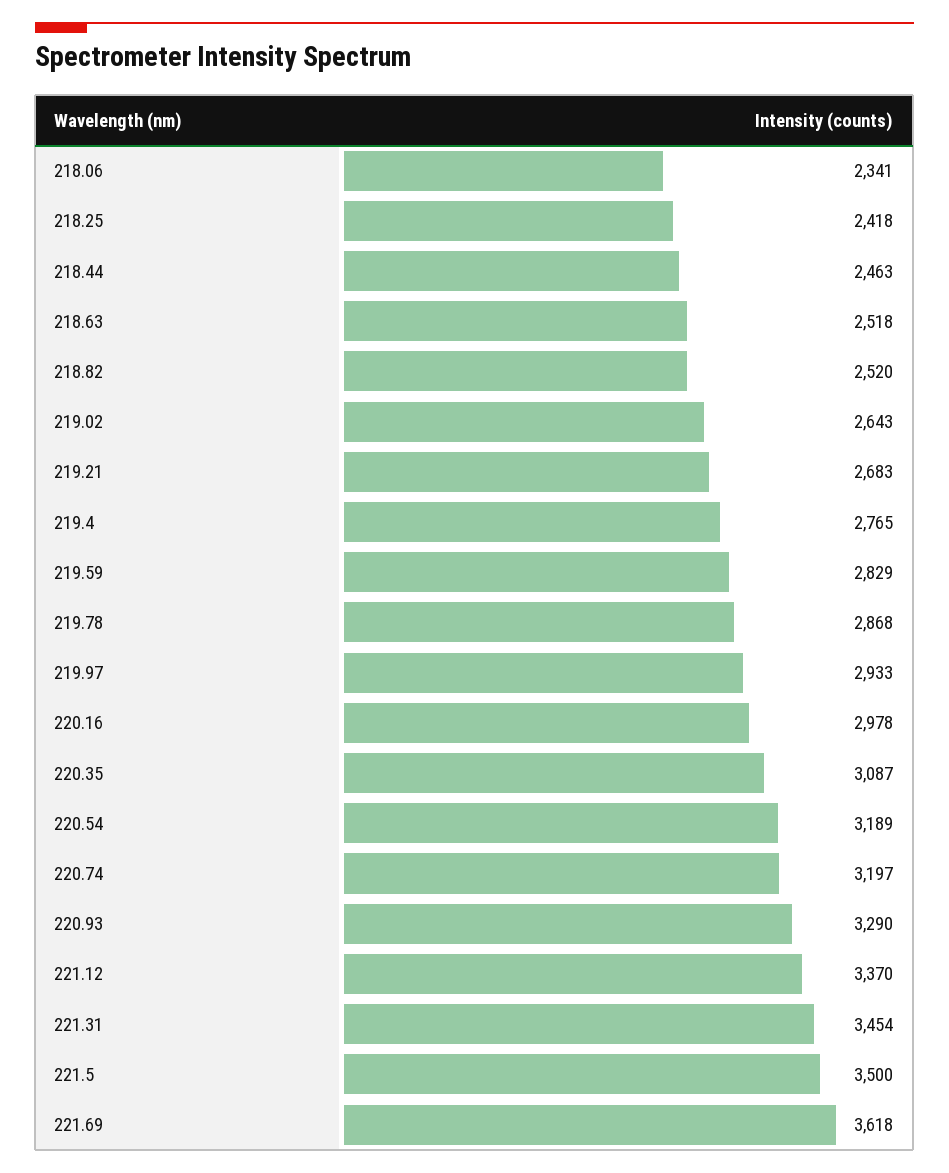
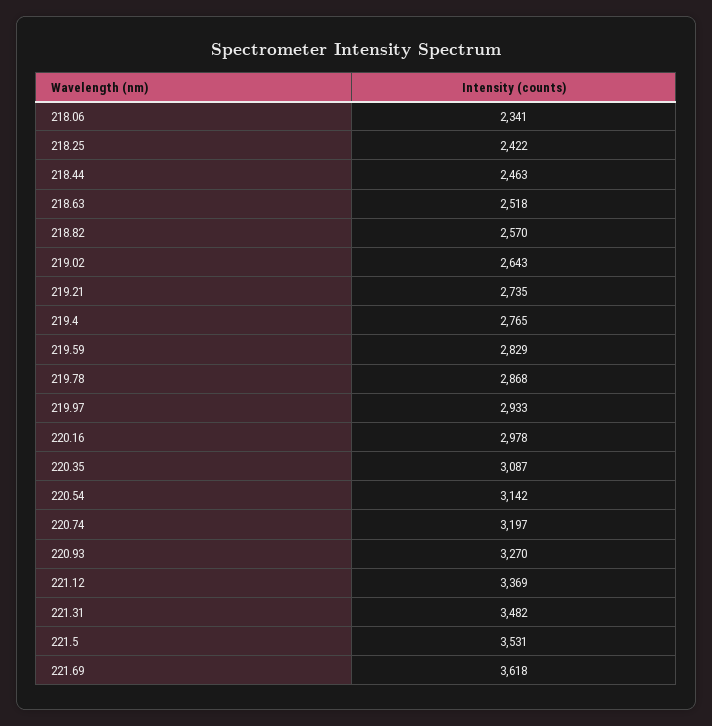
218.25: 2418 -> 2422
218.82: 2520 -> 2570
219.21: 2683 -> 2735
220.54: 3189 -> 3142
220.93: 3290 -> 3270
221.12: 3370 -> 3369
221.31: 3454 -> 3482
221.5: 3500 -> 3531

